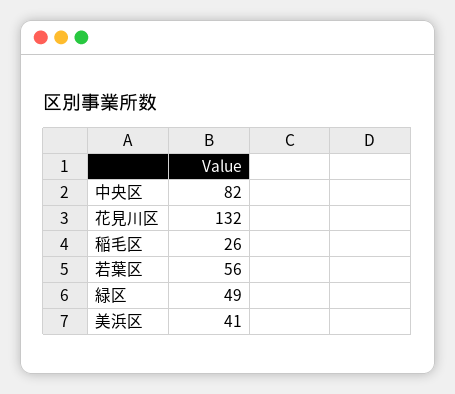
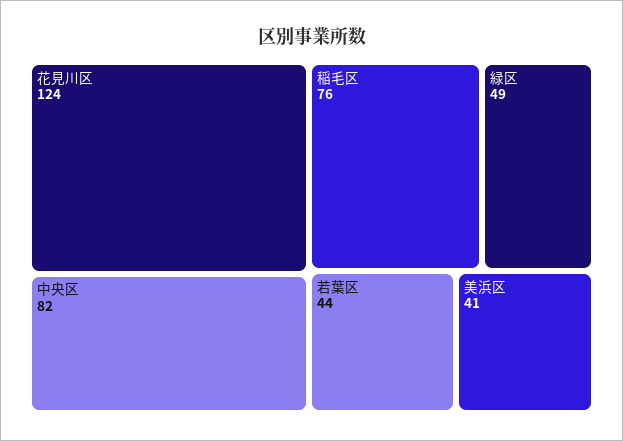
花見川区: 132 -> 124
稲毛区: 26 -> 76
若葉区: 56 -> 44

